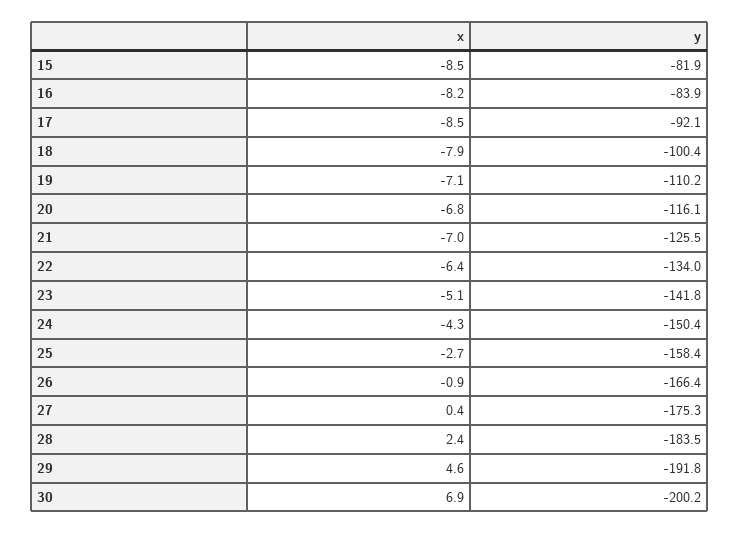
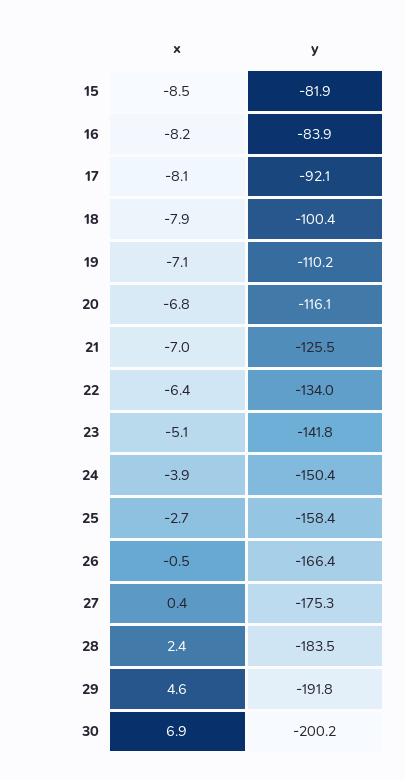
x, 17: -8.5 -> -8.1
x, 24: -4.3 -> -3.9
x, 26: -0.9 -> -0.5

